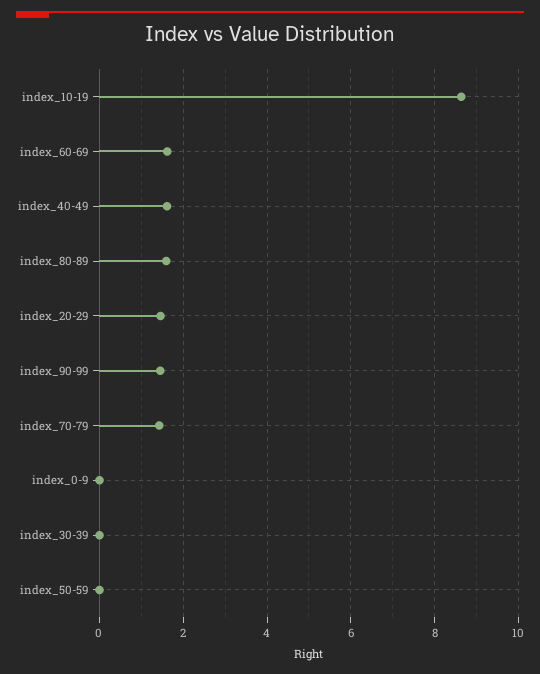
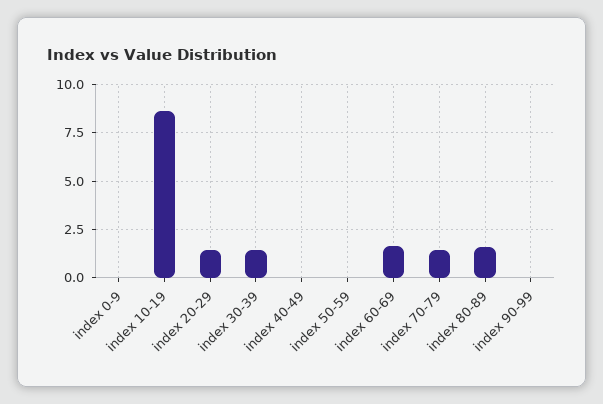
index_40-49: 1.6 -> 0
index_90-99: 1.4 -> 0
index_30-39: 0 -> 1.5

